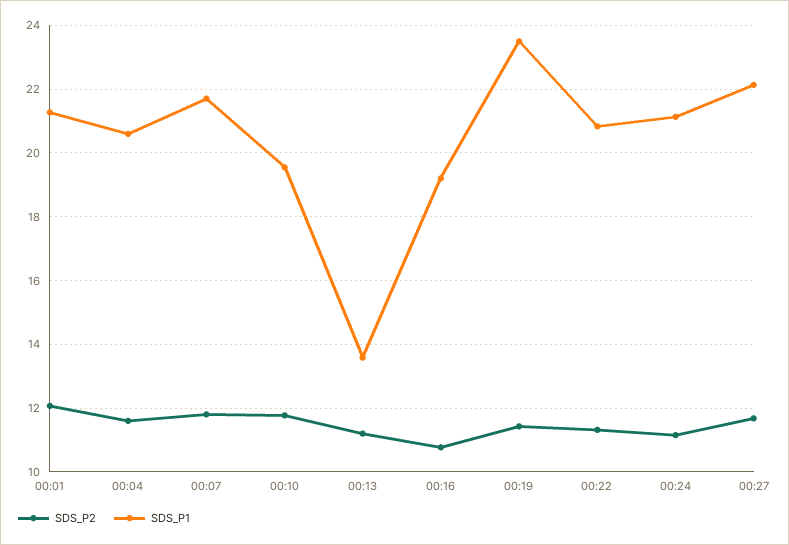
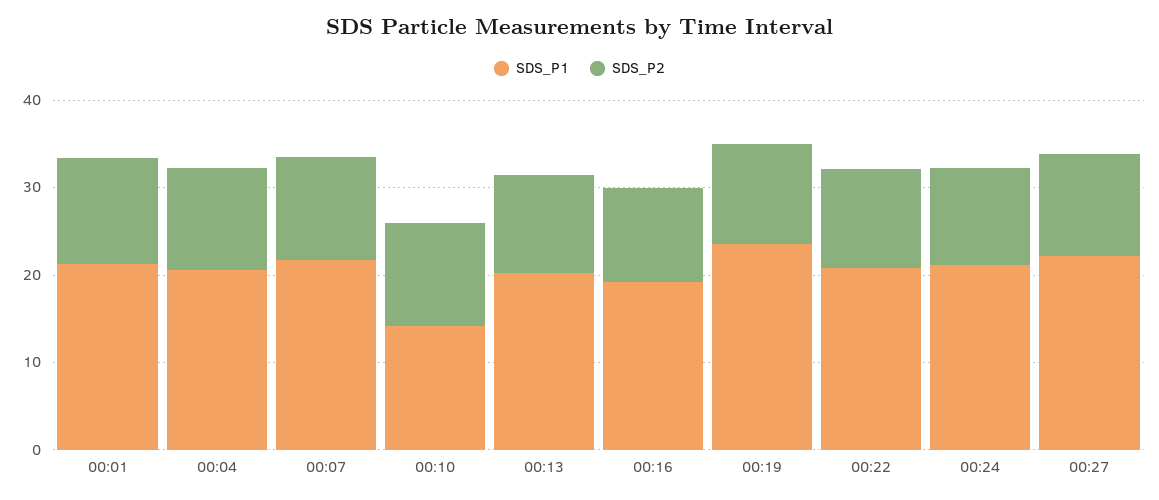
SDS_P1, 00:10: 19.6 -> 14
SDS_P1, 00:13: 13.6 -> 20

